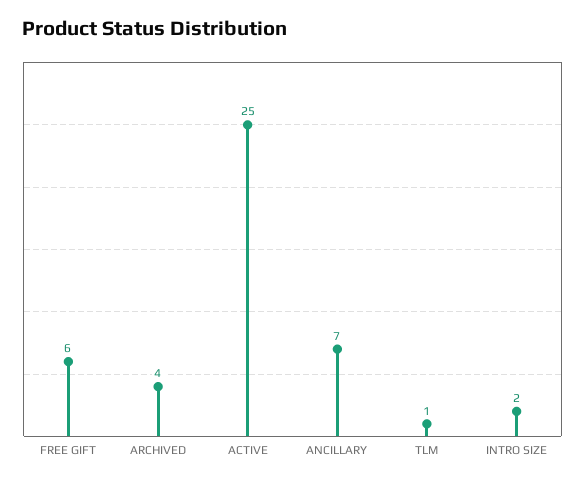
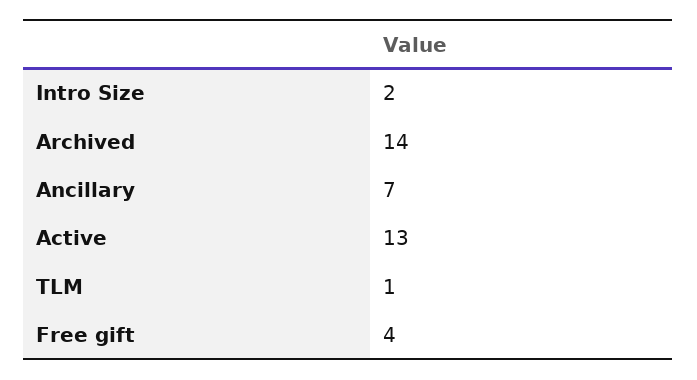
FREE GIFT: 6 -> 4
ARCHIVED: 4 -> 14
ACTIVE: 25 -> 13

